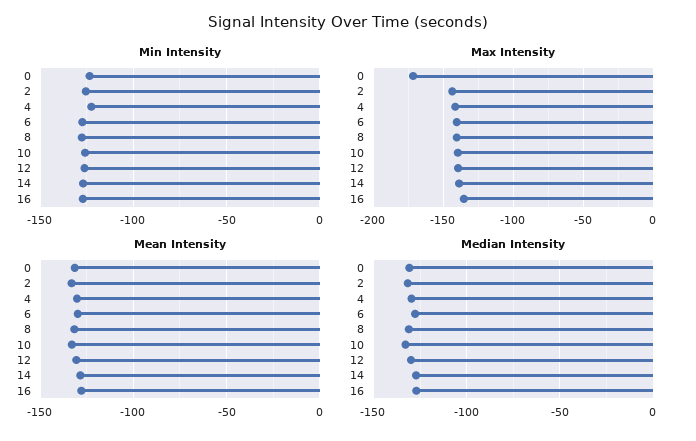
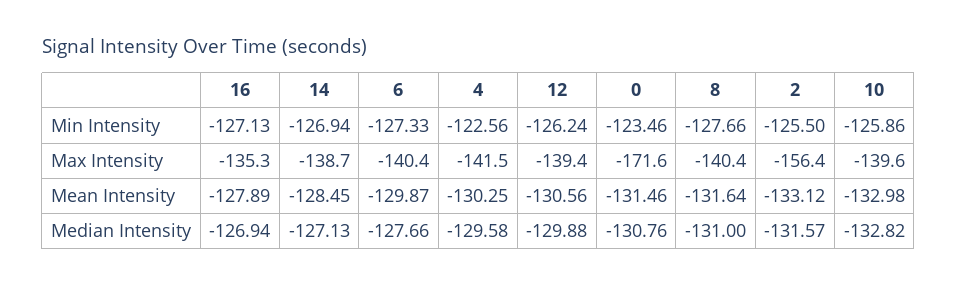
Max Intensity, 2: -145 -> -156.4

